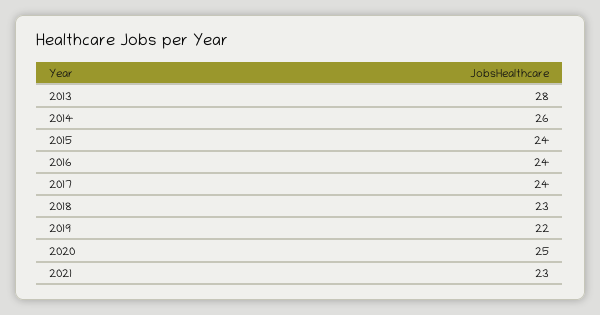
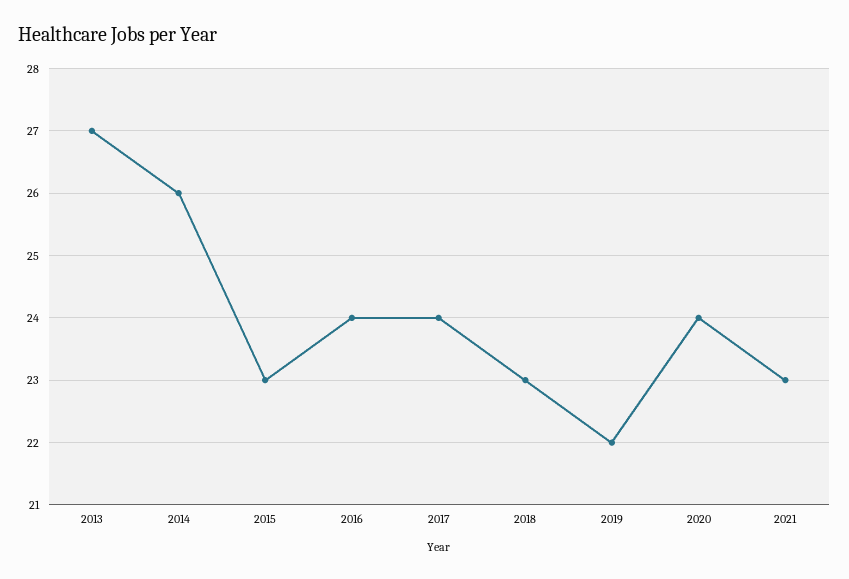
2013: 28 -> 27
2015: 24 -> 23
2020: 25 -> 24

